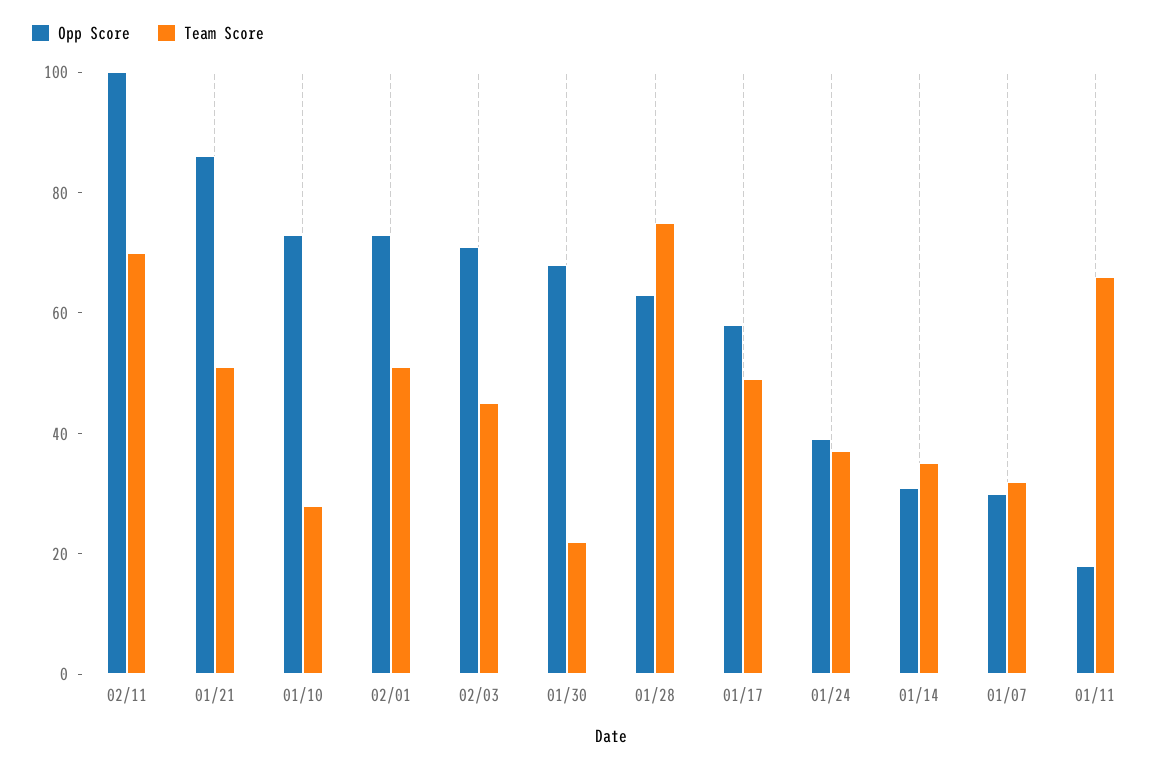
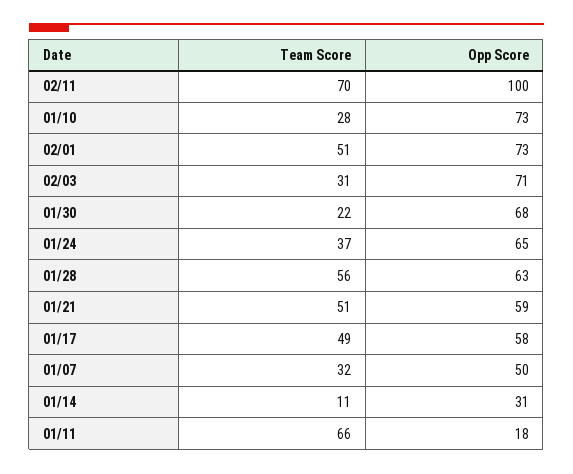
Opp Score, 01/21: 85 -> 59
Team Score, 02/03: 45 -> 31
Team Score, 01/28: 75 -> 56
Opp Score, 01/24: 40 -> 65
Team Score, 01/14: 35 -> 11
Opp Score, 01/07: 30 -> 50

